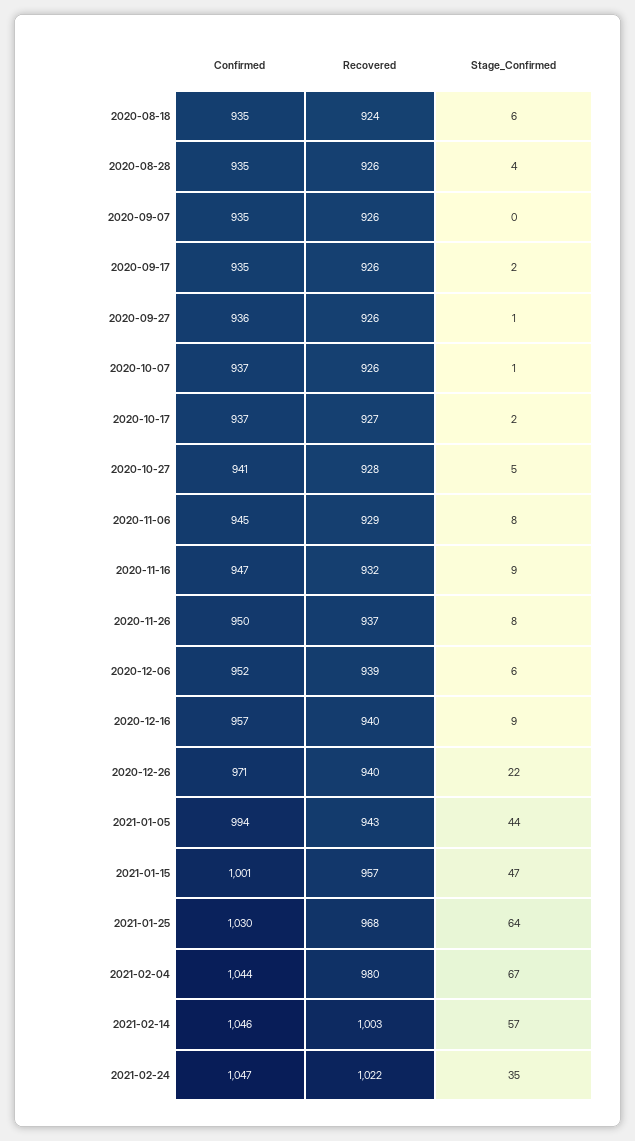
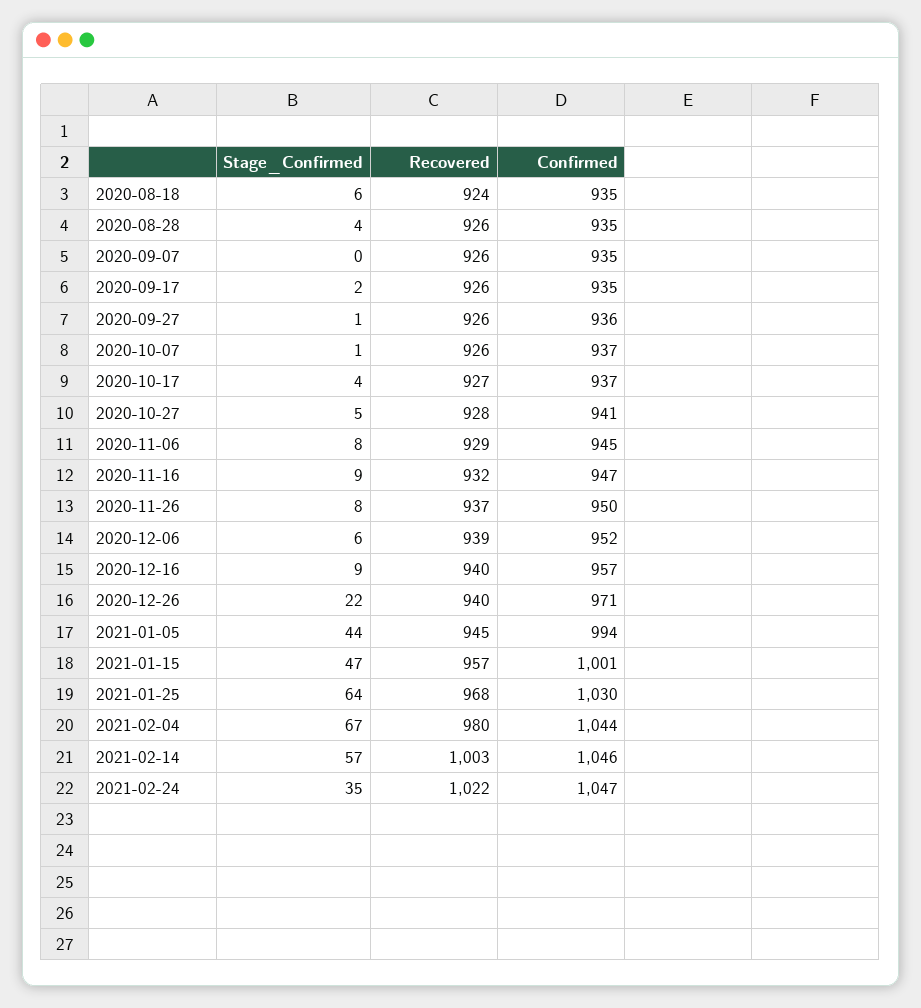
Stage_Confirmed, 2020-10-17: 2 -> 4
Recovered, 2021-01-05: 943 -> 945

